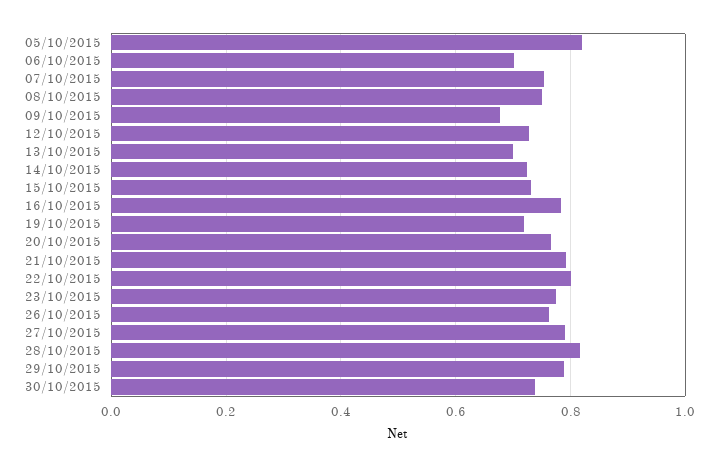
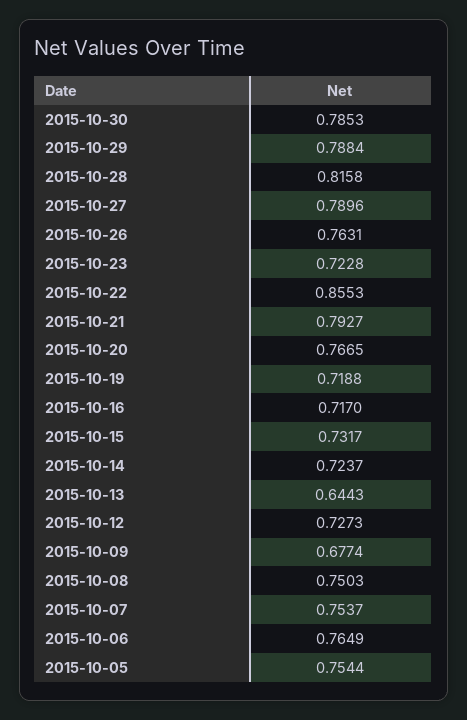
05/10/2015: 0.82 -> 0.7544
06/10/2015: 0.7 -> 0.7649
13/10/2015: 0.7 -> 0.6443
16/10/2015: 0.78 -> 0.717
22/10/2015: 0.8 -> 0.8553
23/10/2015: 0.78 -> 0.7228
30/10/2015: 0.74 -> 0.7853

